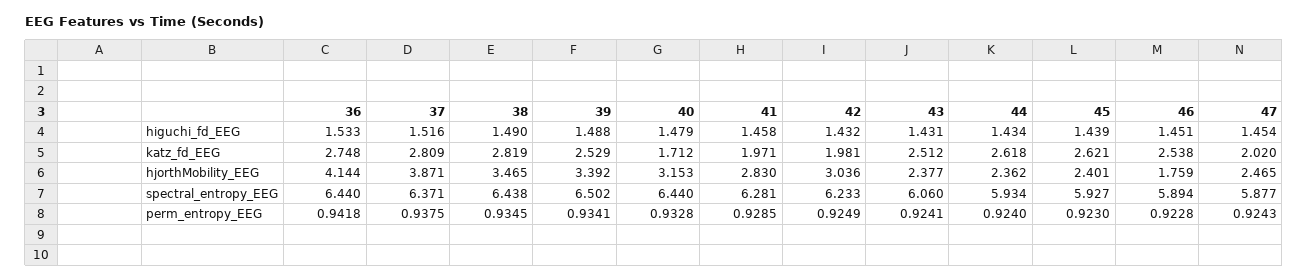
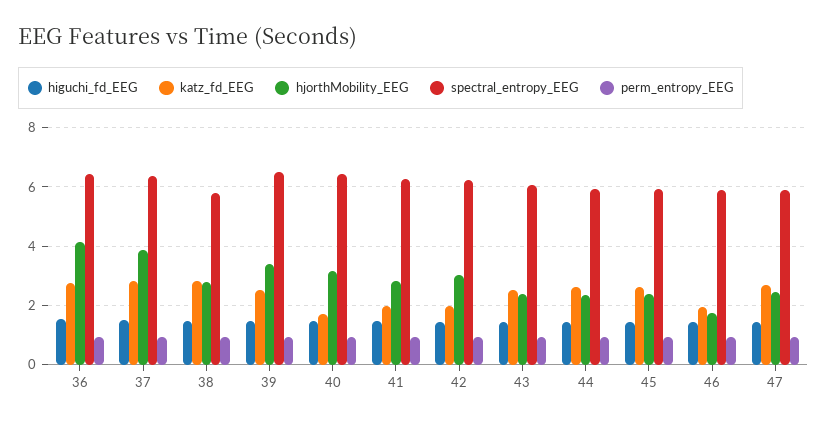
katz_fd_EEG, 46: 2.538 -> 2
katz_fd_EEG, 47: 2.02 -> 2.75
hjorthMobility_EEG, 38: 3.465 -> 2.75
spectral_entropy_EEG, 38: 6.438 -> 5.75

